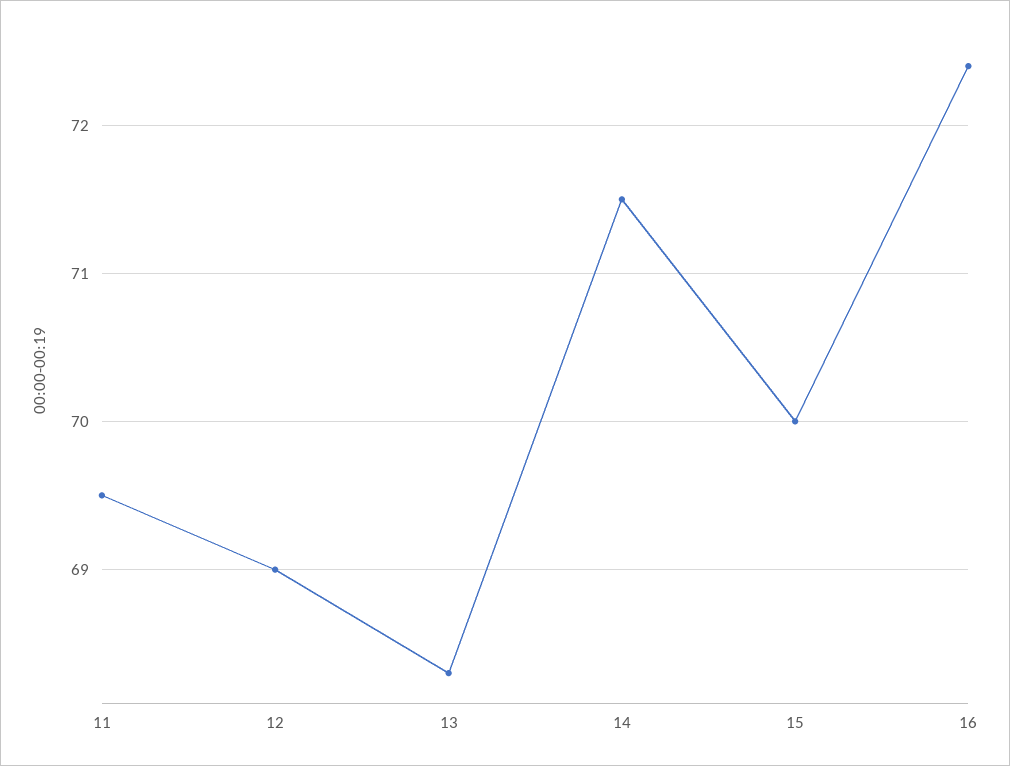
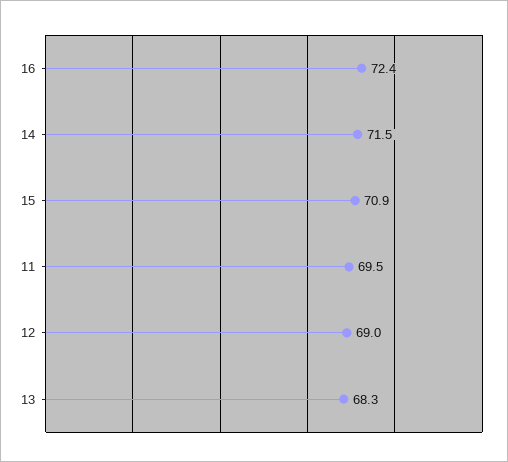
15: 70 -> 70.9

